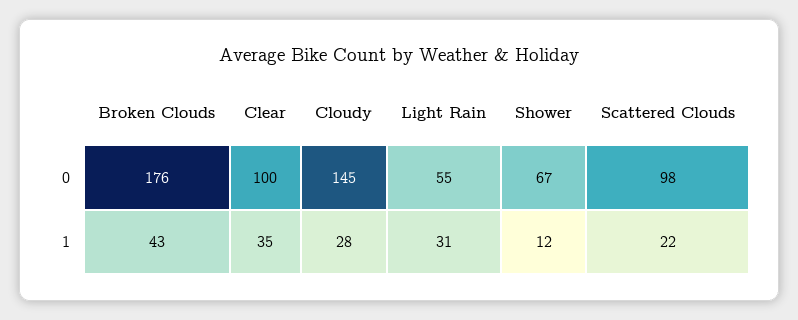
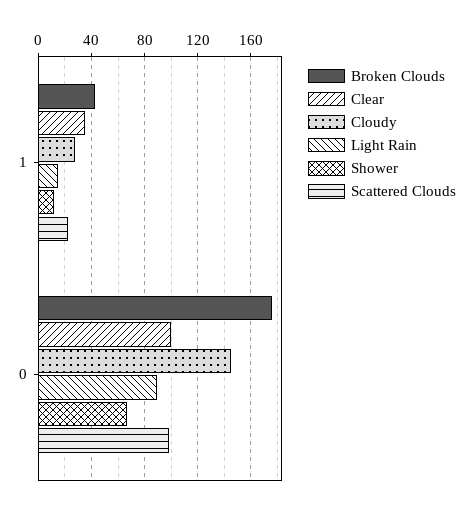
Light Rain, 0: 55 -> 90
Light Rain, 1: 31 -> 15

